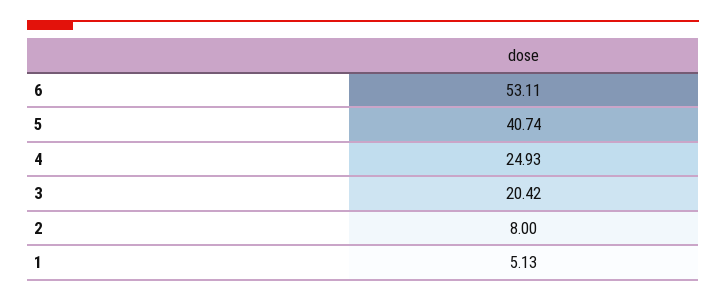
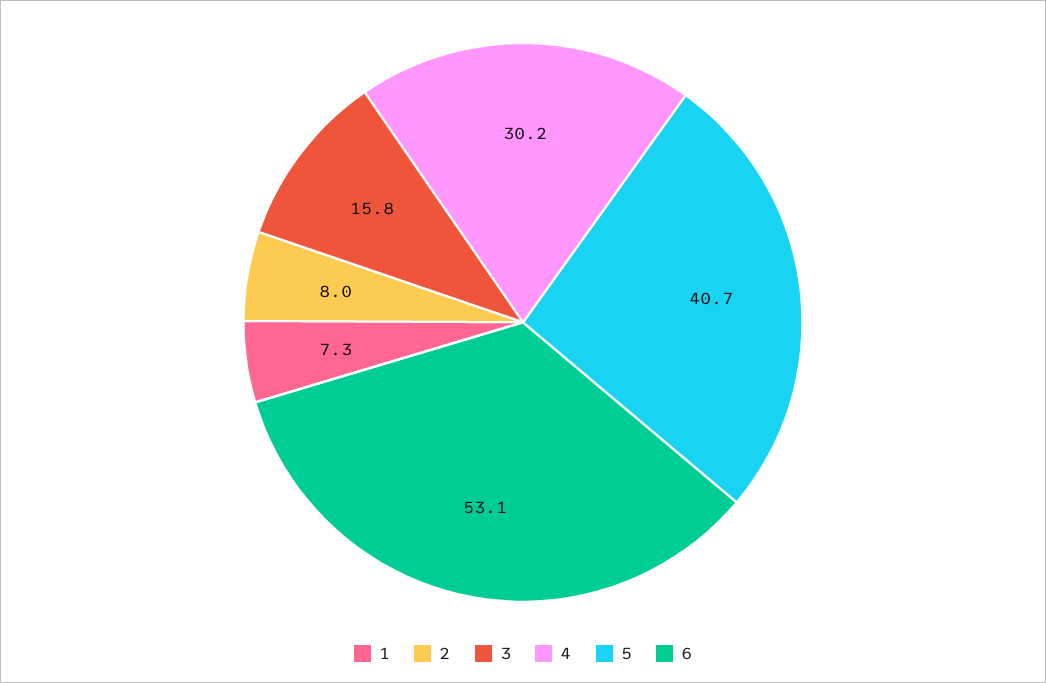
4: 24.93 -> 30.2
3: 20.42 -> 15.8
1: 5.13 -> 7.3

